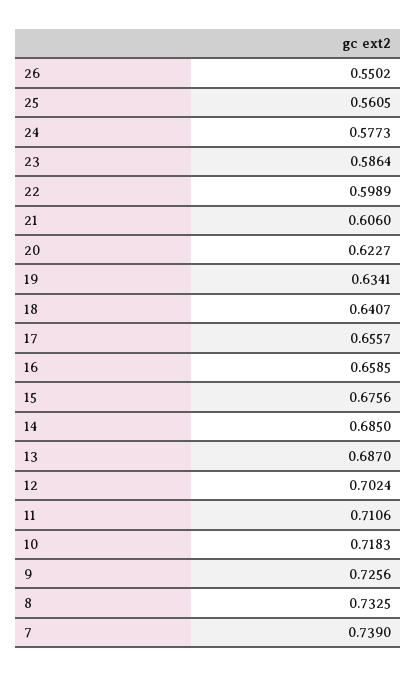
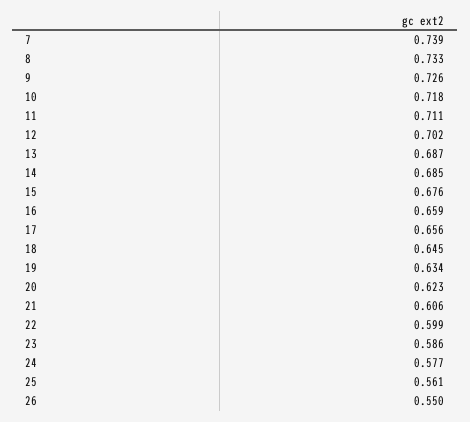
18: 0.6407 -> 0.645

